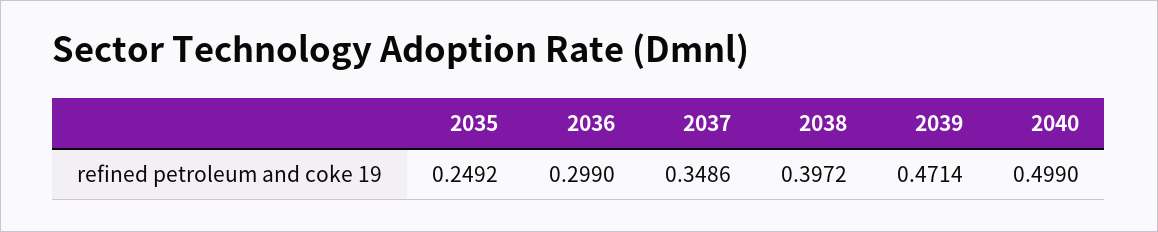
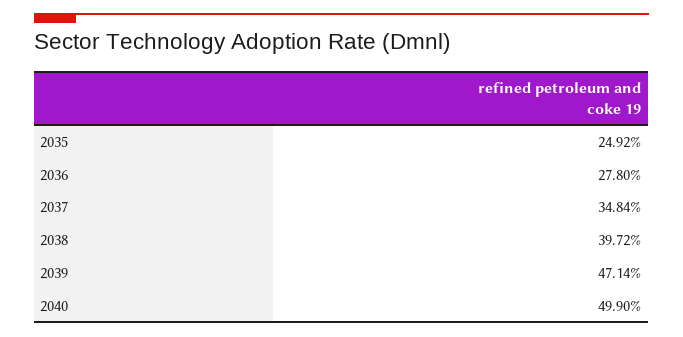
2036: 0.299 -> 0.278
2037: 0.3486 -> 0.3484

